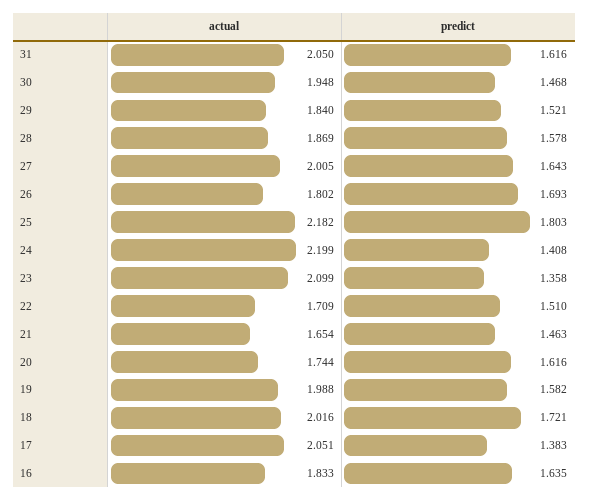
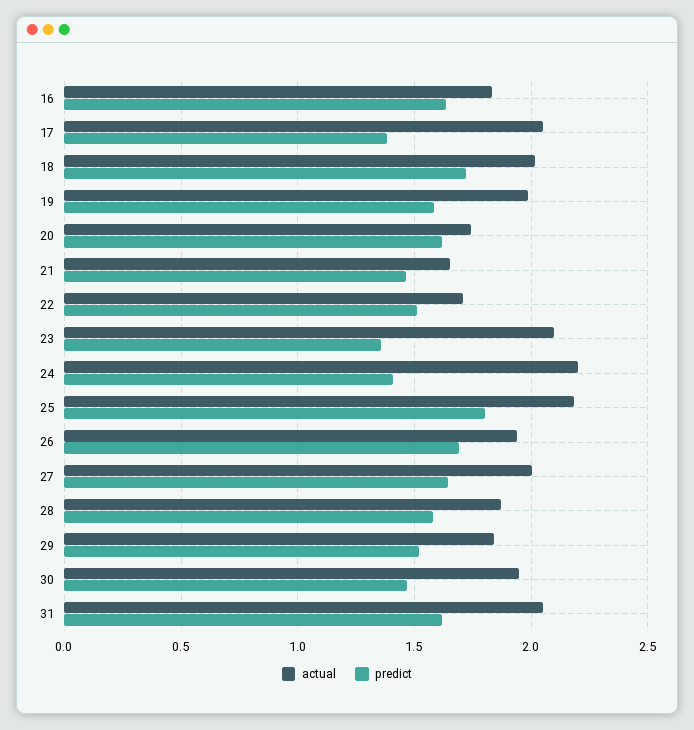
actual, 26: 1.802 -> 1.95

